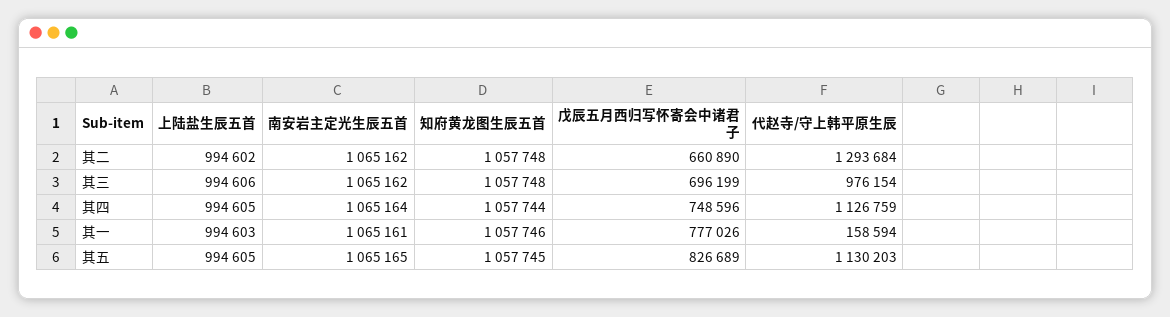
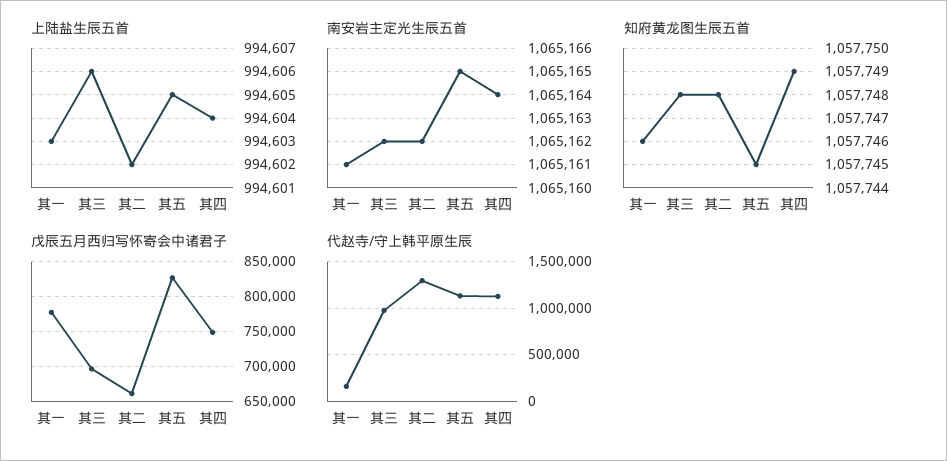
上陆盐生辰五首, 其四: 994605 -> 994604
知府黄龙图生辰五首, 其四: 1057744 -> 1057749

